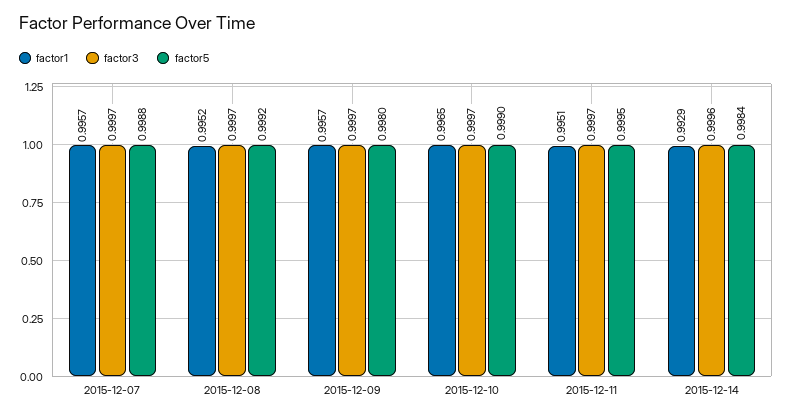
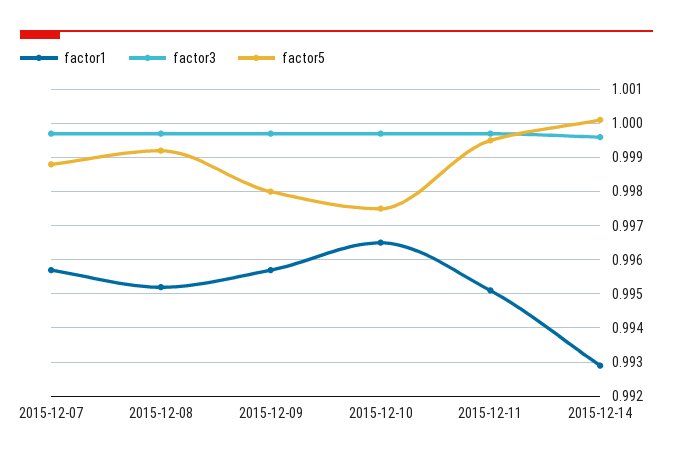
factor5, 2015-12-10: 0.999 -> 0.9975
factor5, 2015-12-14: 0.9984 -> 1

